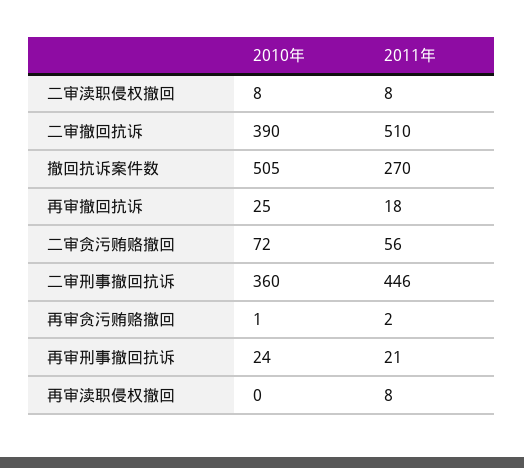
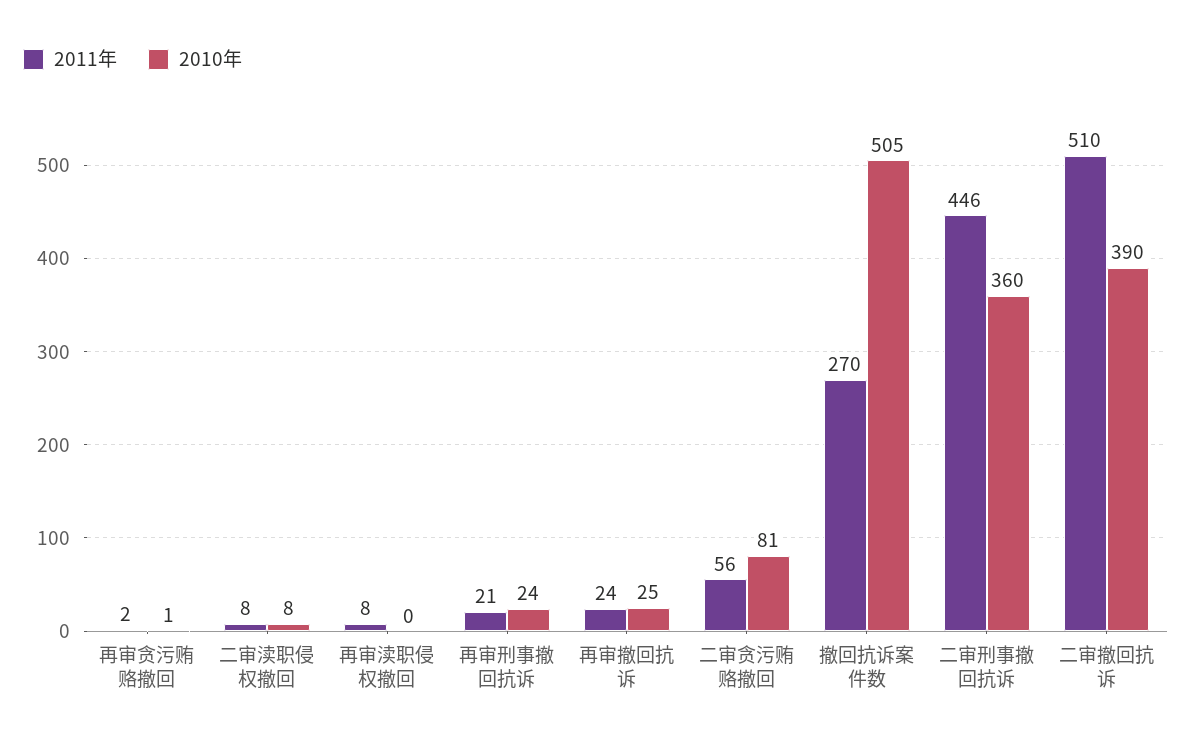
2011年, 再审撤回抗诉: 18 -> 24
2010年, 二审贪污贿赂撤回: 72 -> 81

